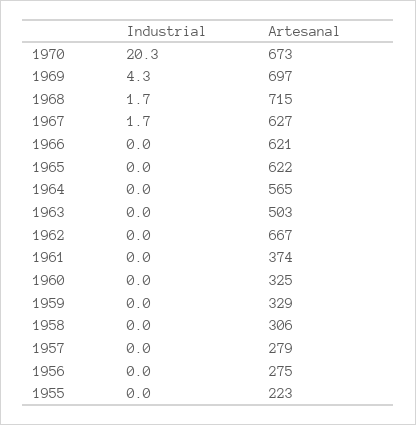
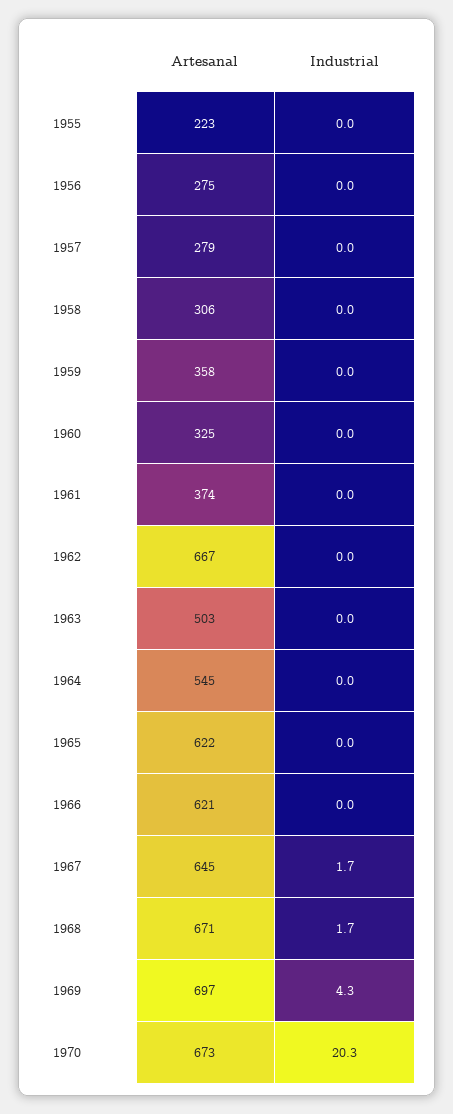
Artesanal, 1968: 715 -> 671
Artesanal, 1967: 627 -> 645
Artesanal, 1964: 565 -> 545
Artesanal, 1959: 329 -> 358

